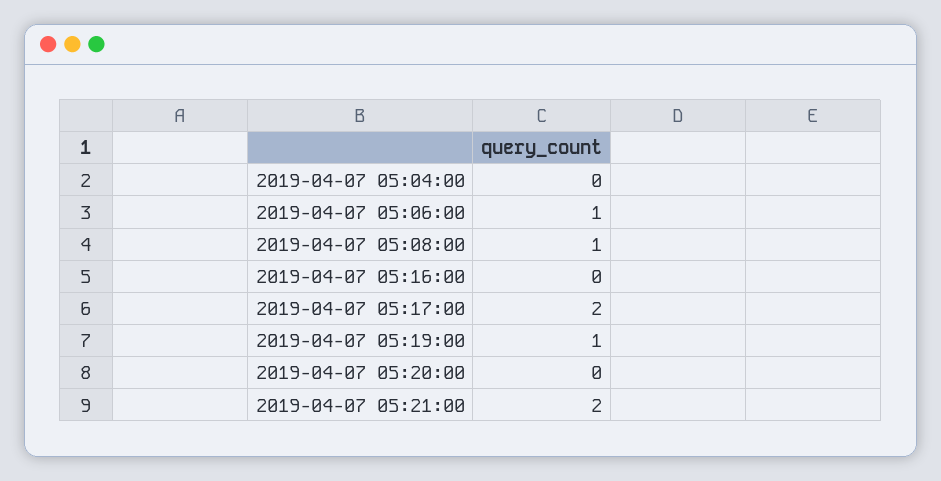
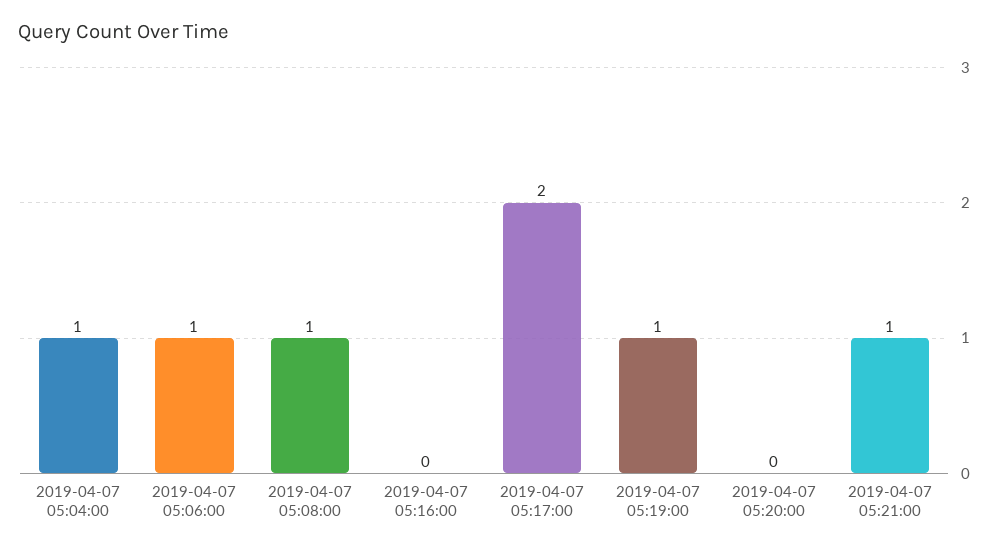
2019-04-07 05:04:00: 0 -> 1
2019-04-07 05:21:00: 2 -> 1

